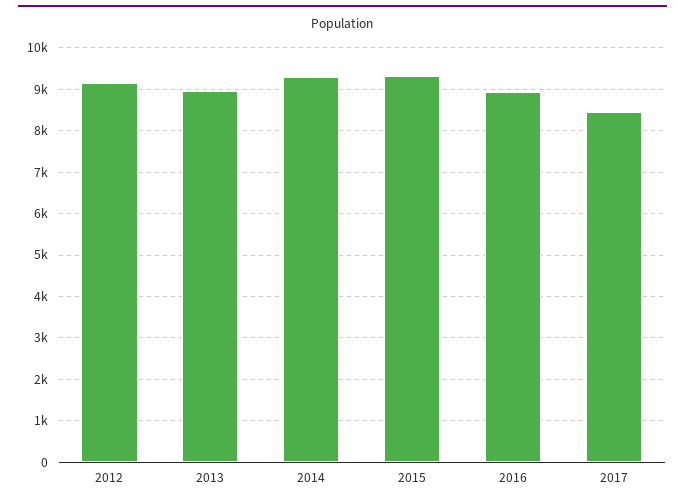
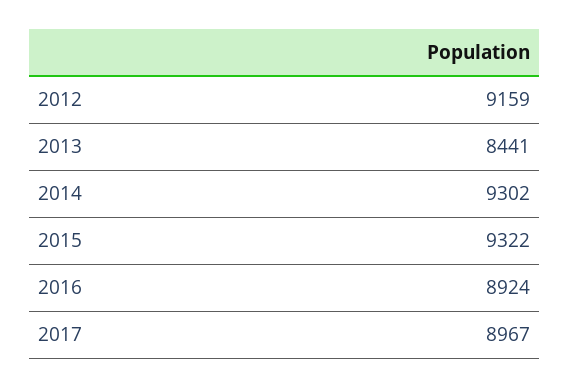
2013: 9000 -> 8441
2017: 8400 -> 8967

